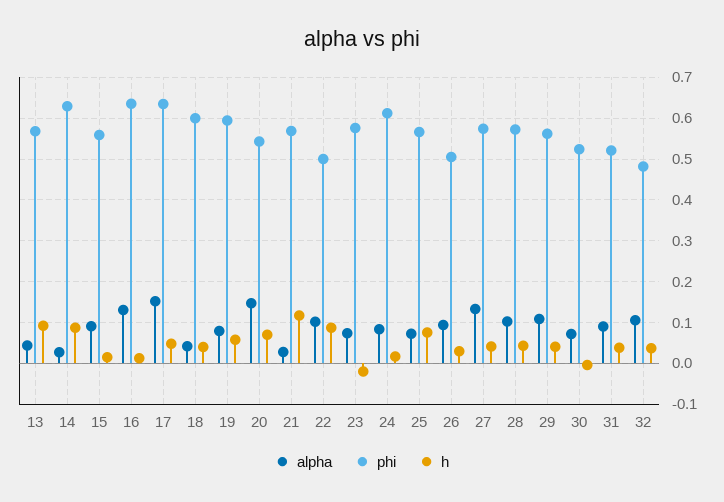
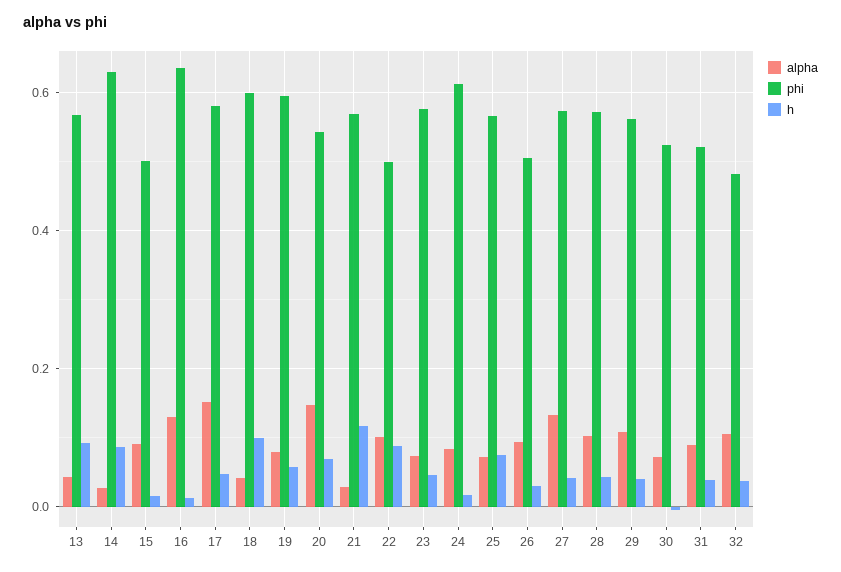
phi, 15: 0.56 -> 0.5
phi, 17: 0.64 -> 0.58
h, 18: 0.04 -> 0.1
h, 23: -0.02 -> 0.04

